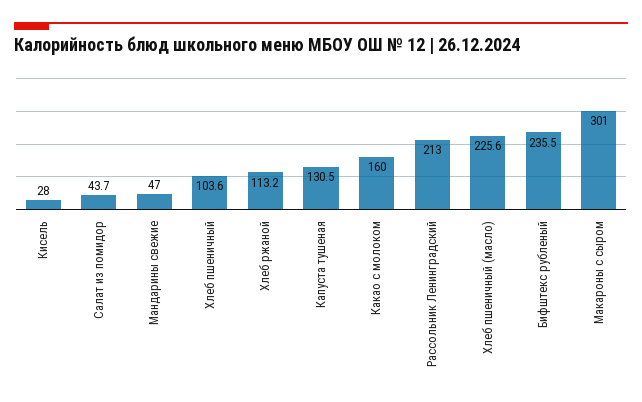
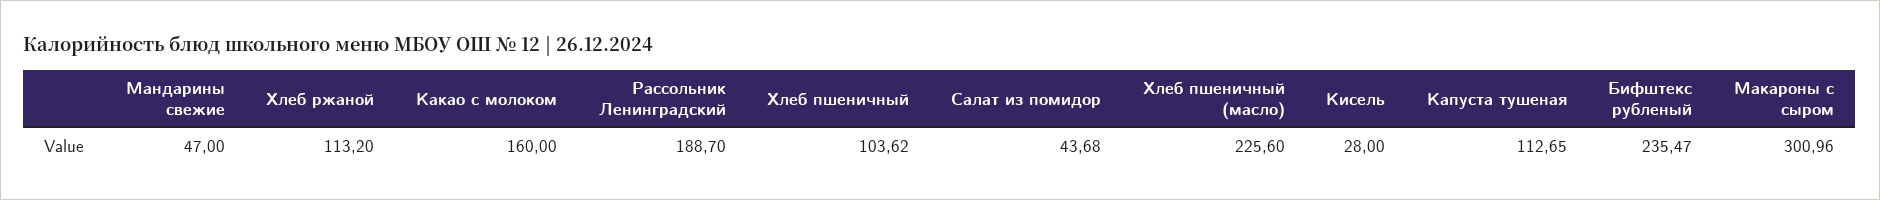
Капуста тушеная: 130.5 -> 112.65
Рассольник Ленинградский: 213 -> 188.7

